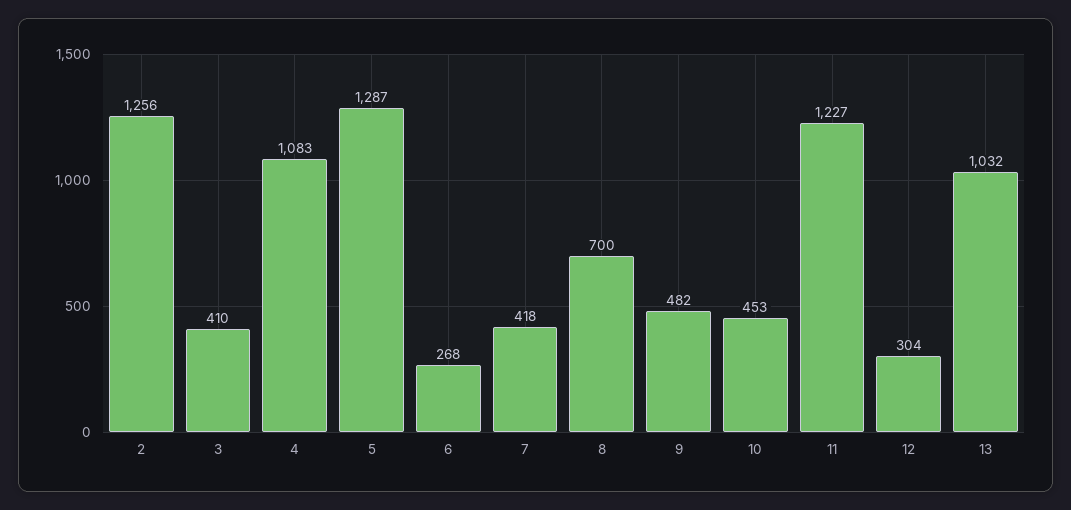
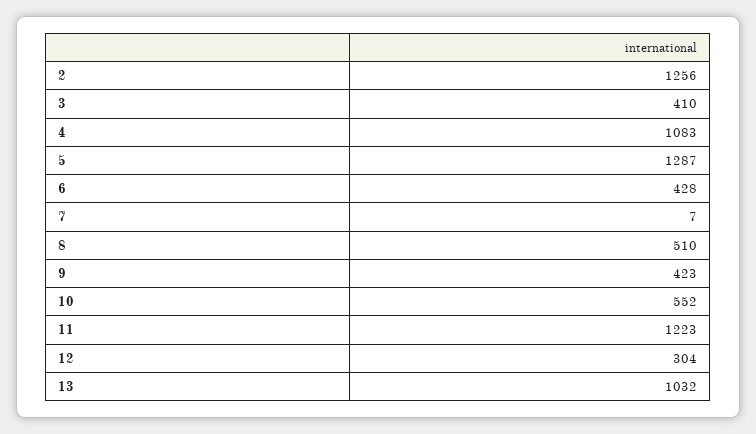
6: 268 -> 428
7: 418 -> 7
8: 700 -> 510
9: 482 -> 423
10: 453 -> 552
11: 1227 -> 1223

